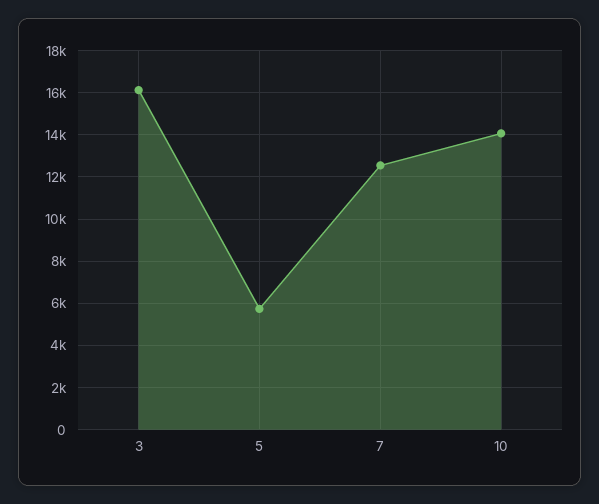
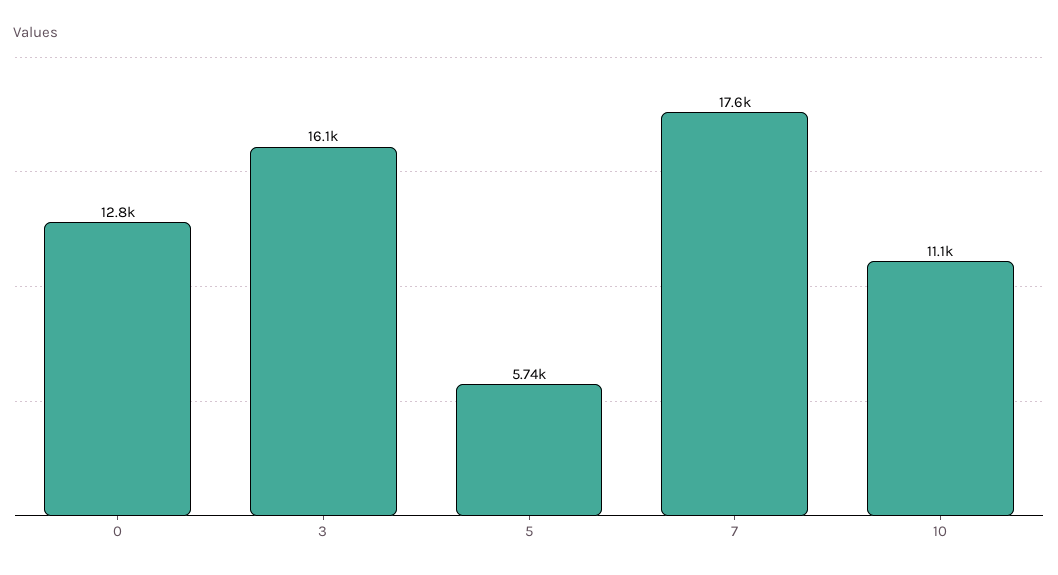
7: 12500 -> 17600
10: 14000 -> 11100
0: none -> 12800

